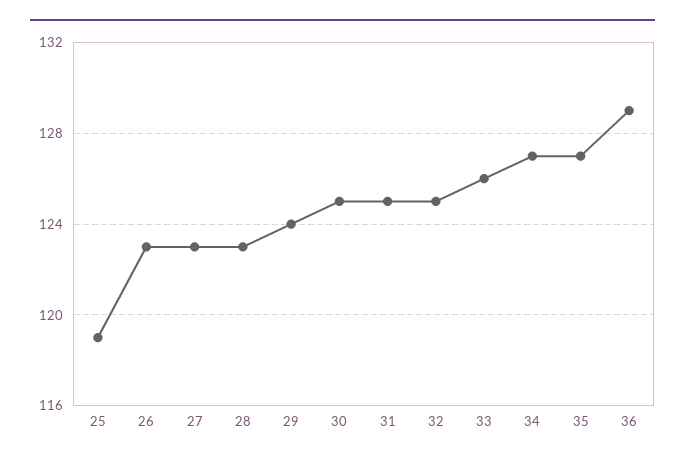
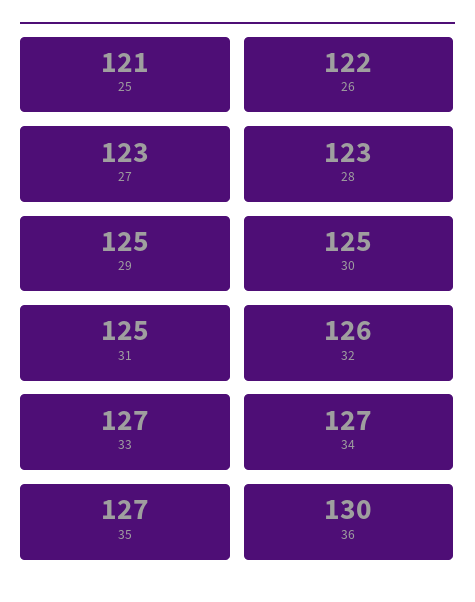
25: 119 -> 121
26: 123 -> 122
29: 124 -> 125
32: 125 -> 126
33: 126 -> 127
36: 129 -> 130

